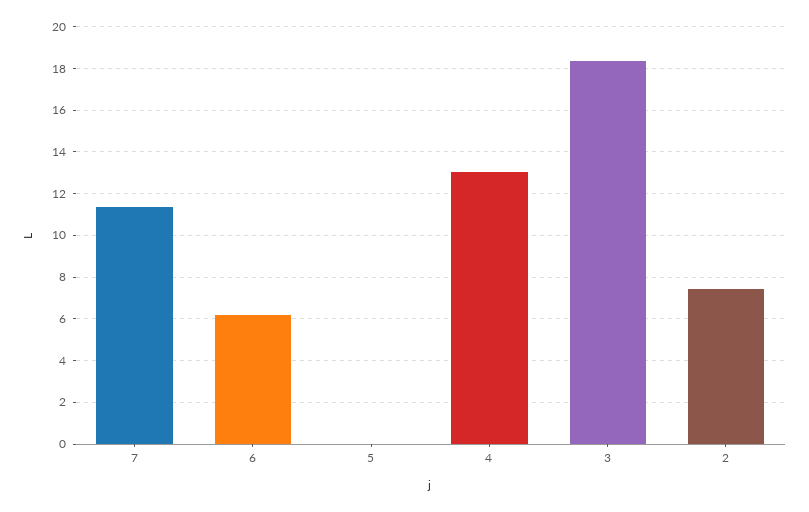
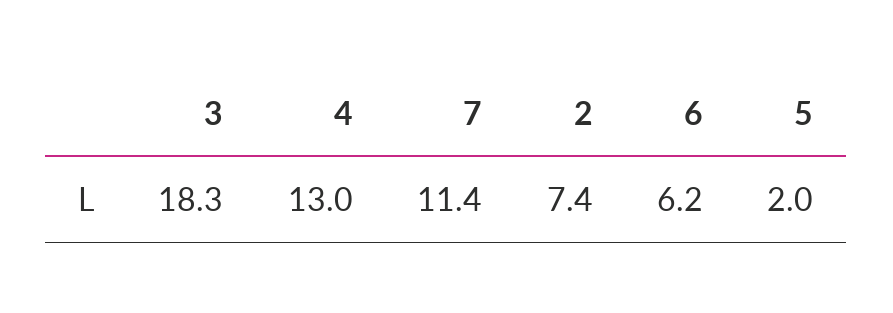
5: 0 -> 2

